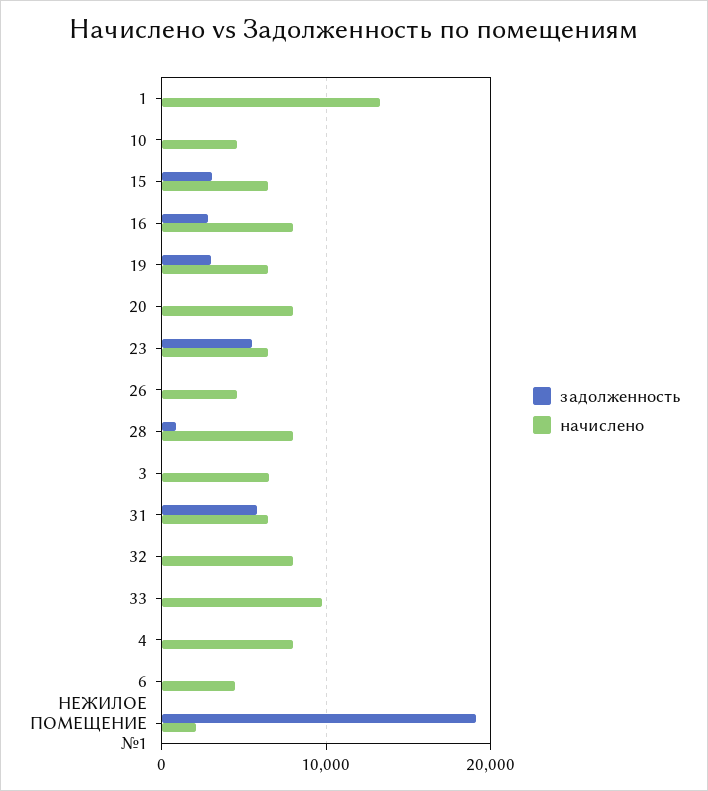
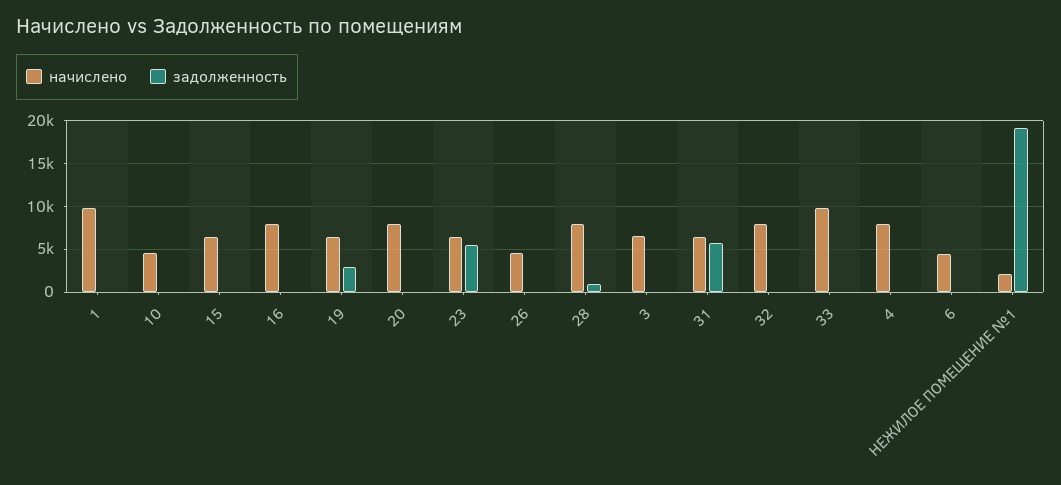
начислено, 1: 13000 -> 10000
задолженность, 15: 3000 -> 0
задолженность, 16: 3000 -> 0

